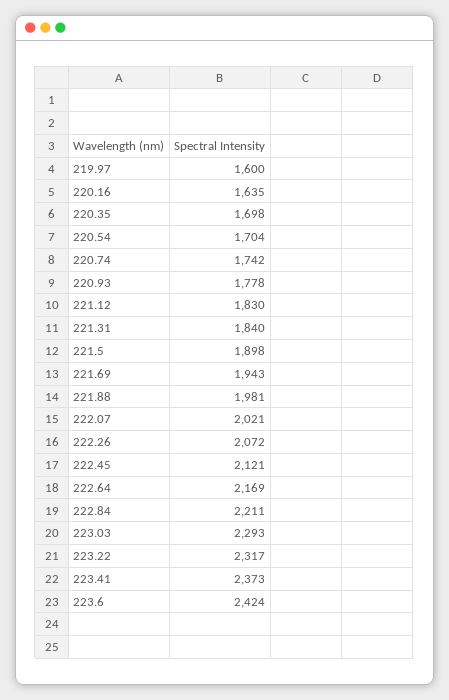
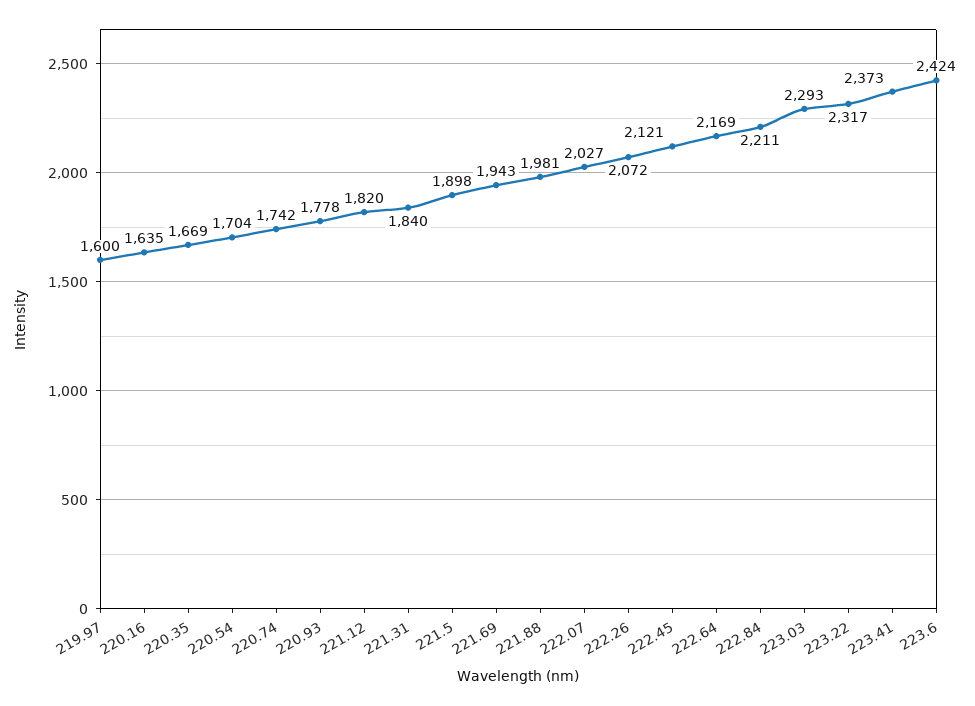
220.35: 1698 -> 1669
221.12: 1830 -> 1820
222.07: 2021 -> 2027

